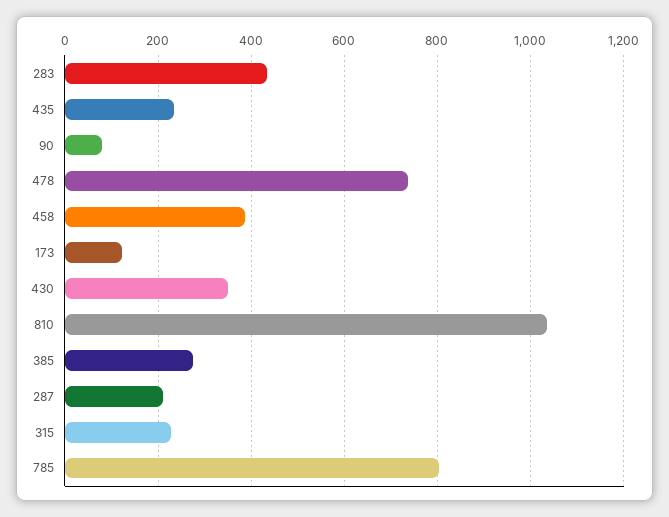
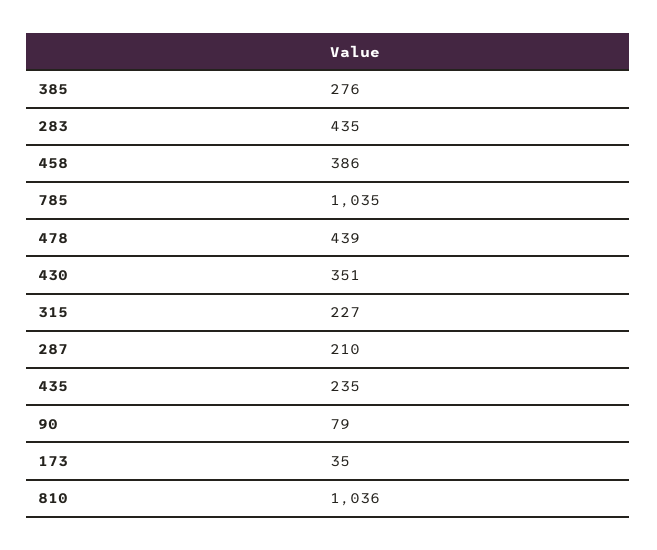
478: 740 -> 439
173: 120 -> 35
785: 800 -> 1035

